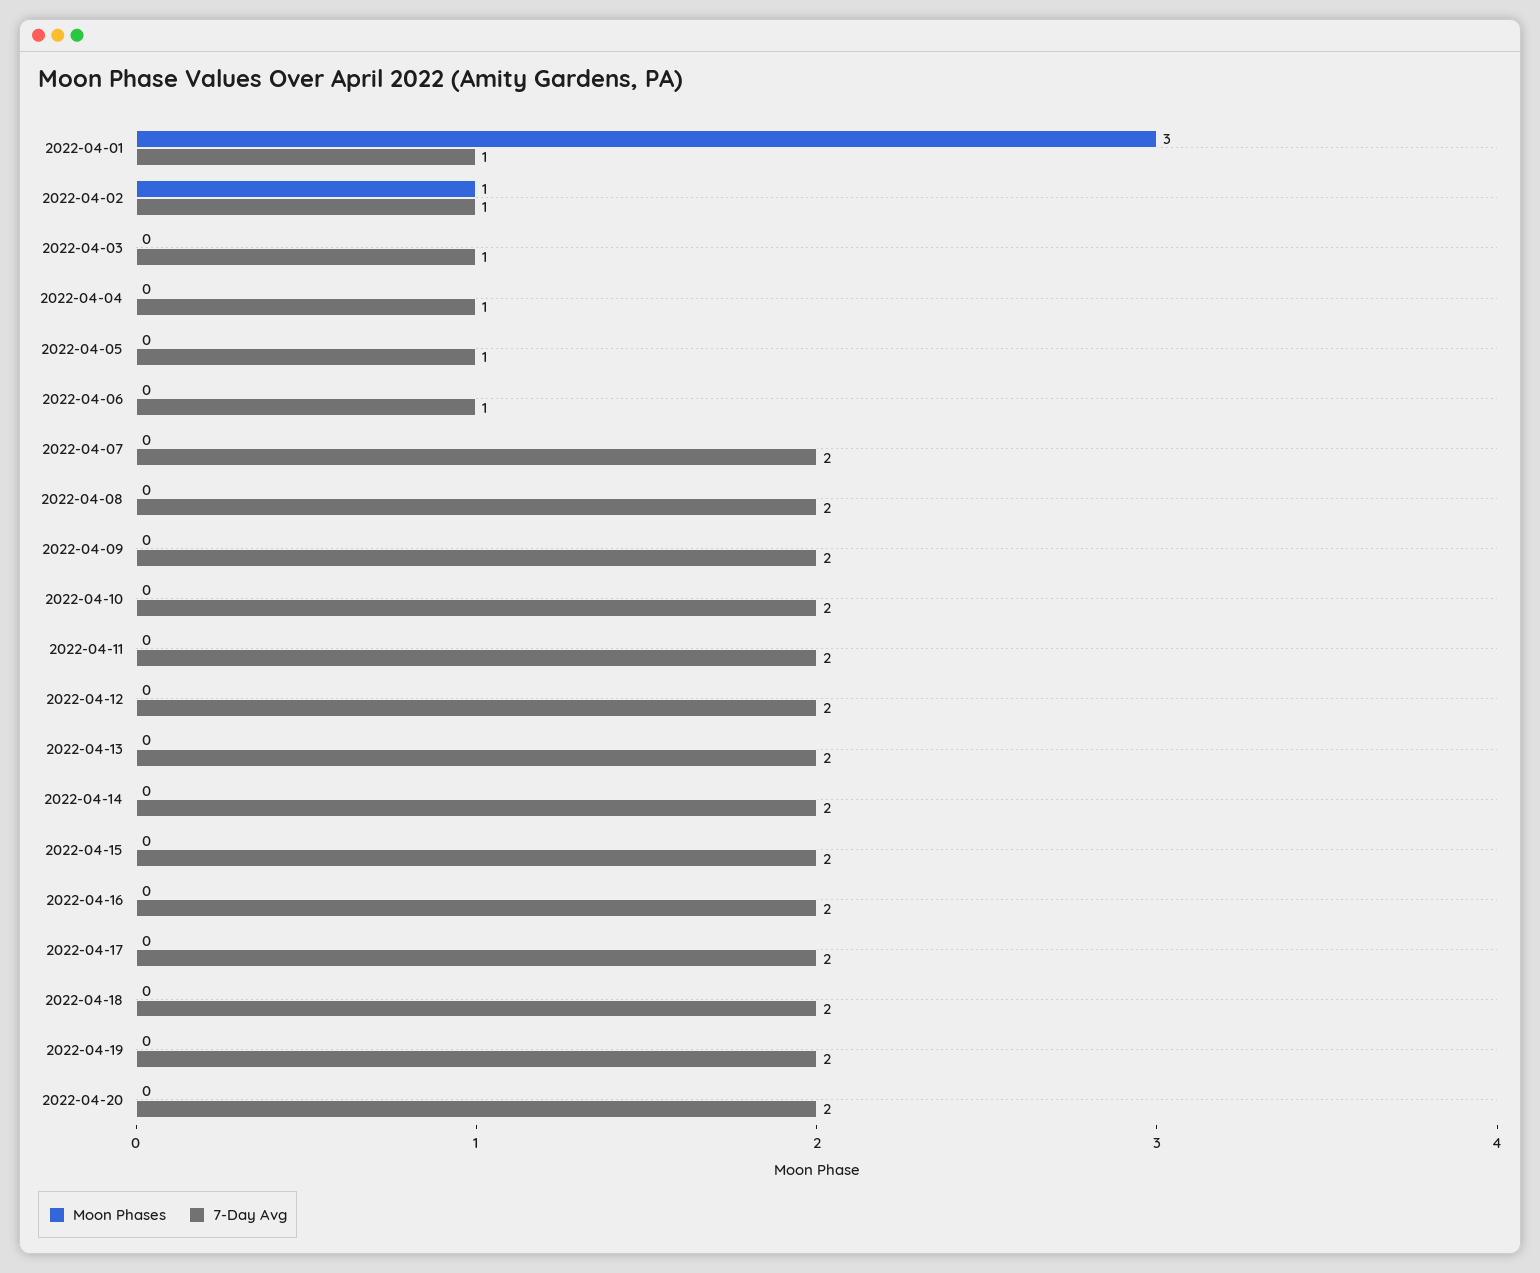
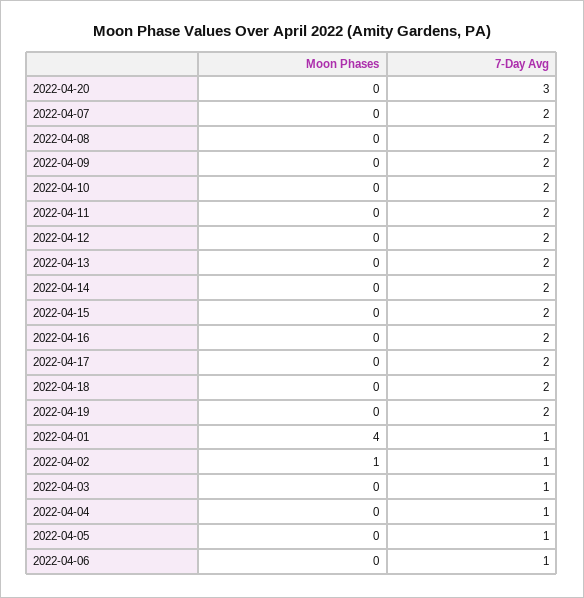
Moon Phases, 2022-04-01: 3 -> 4
7-Day Avg, 2022-04-20: 2 -> 3

